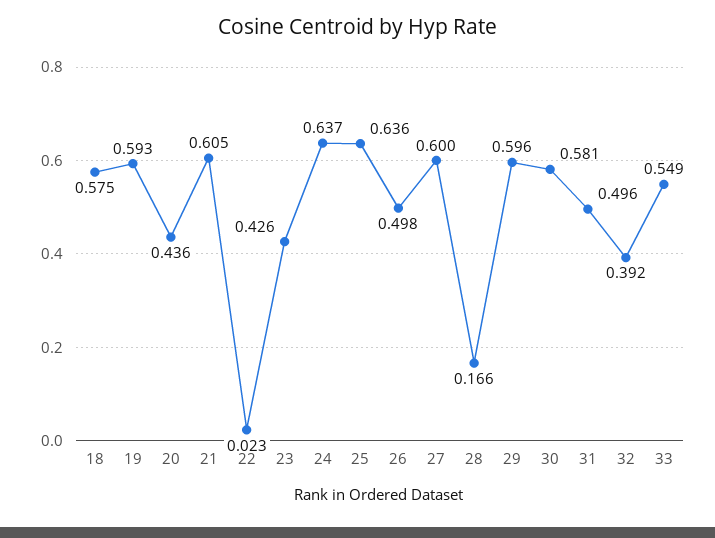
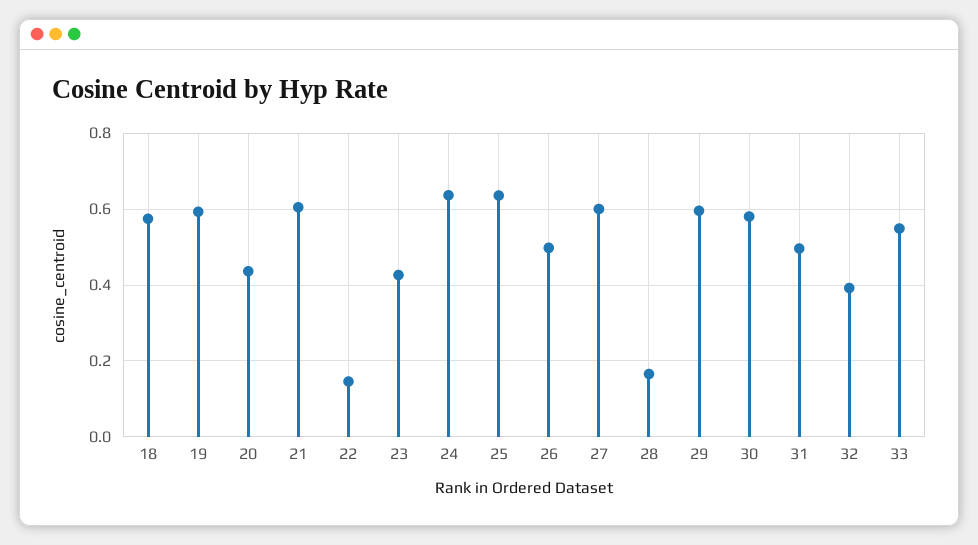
22: 0.023 -> 0.14

